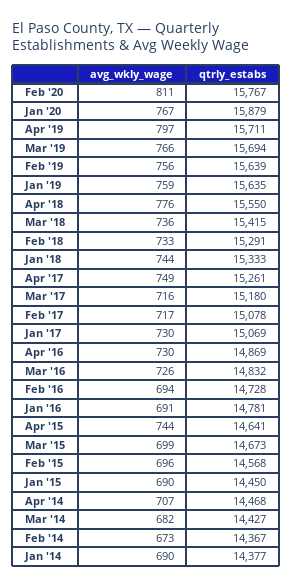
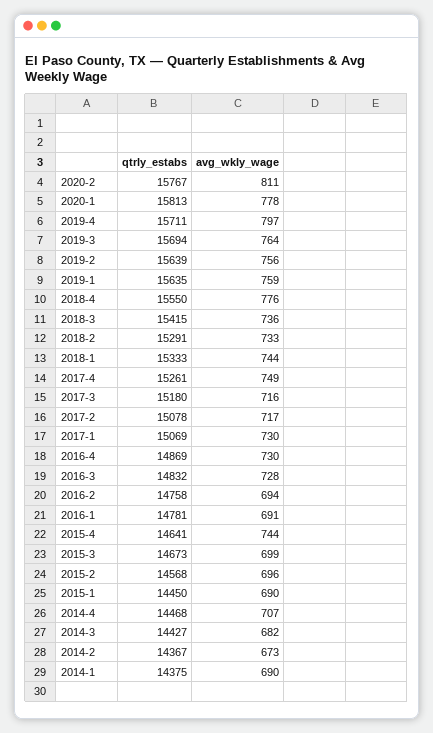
avg_wkly_wage, Jan '20: 767 -> 778
qtrly_estabs, Jan '20: 15879 -> 15813
avg_wkly_wage, Mar '19: 766 -> 764
avg_wkly_wage, Mar '16: 726 -> 728
qtrly_estabs, Feb '16: 14728 -> 14758
qtrly_estabs, Jan '14: 14377 -> 14375

